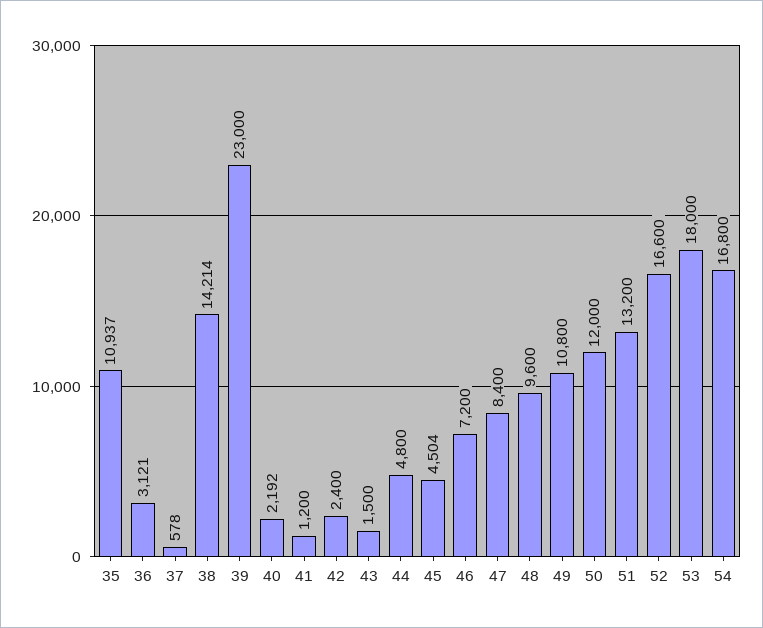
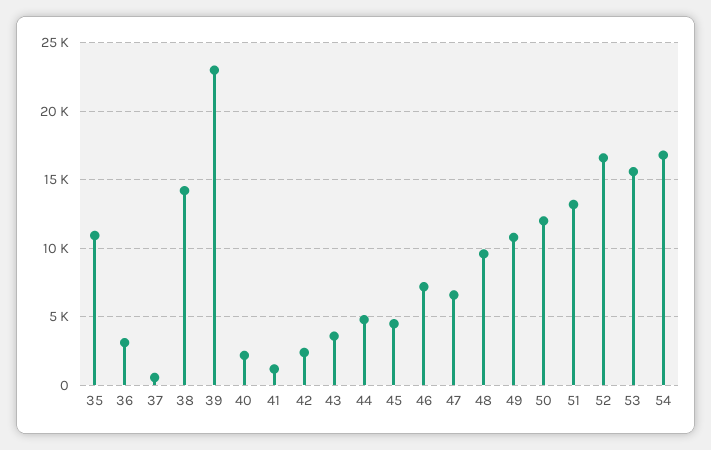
43: 1500 -> 3500
47: 8400 -> 6500
53: 18000 -> 15500

